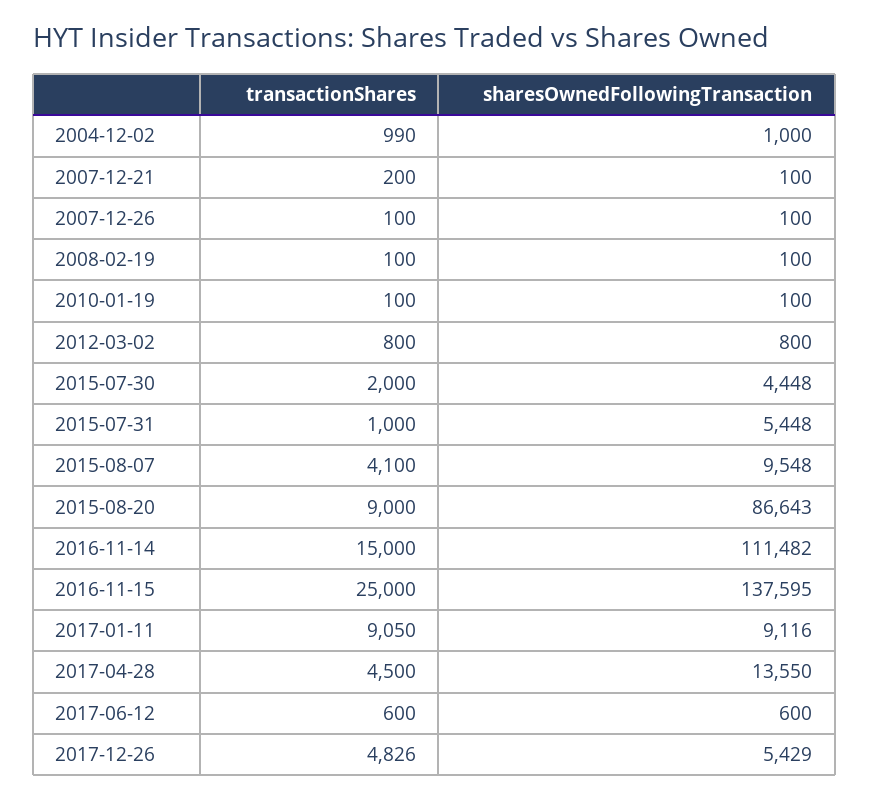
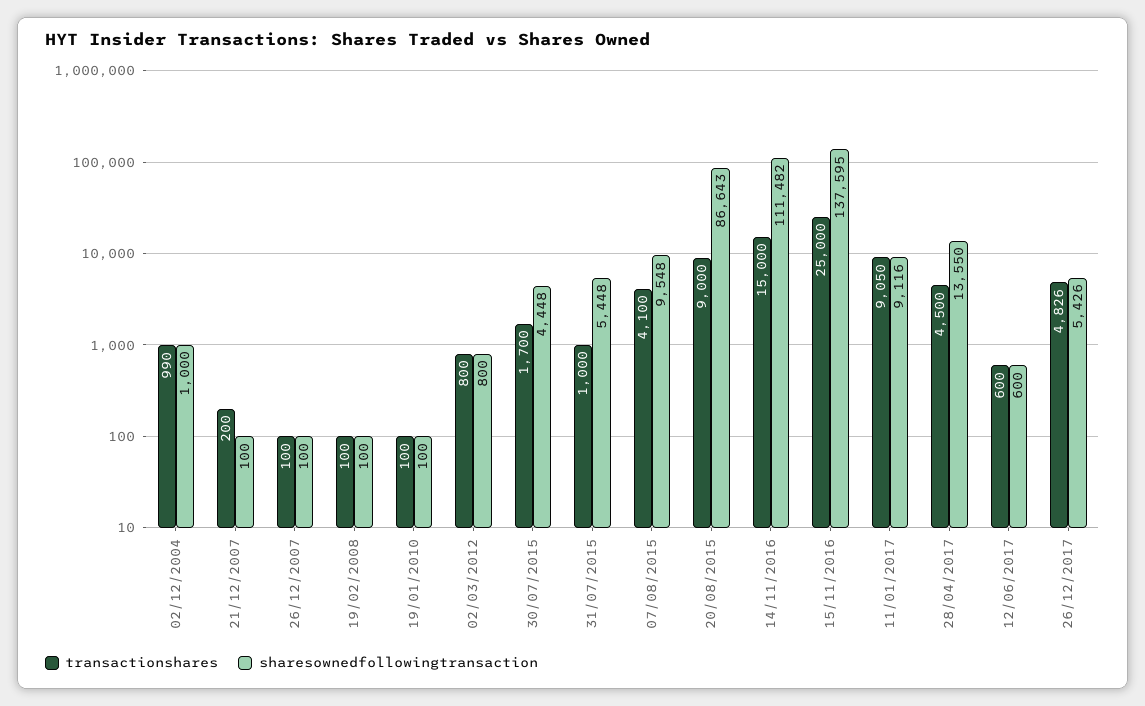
transactionShares, 2015-07-30: 2000 -> 1700
sharesOwnedFollowingTransaction, 2017-12-26: 5429 -> 5426

